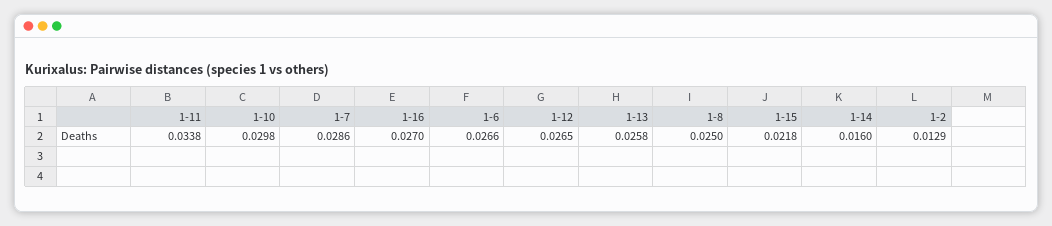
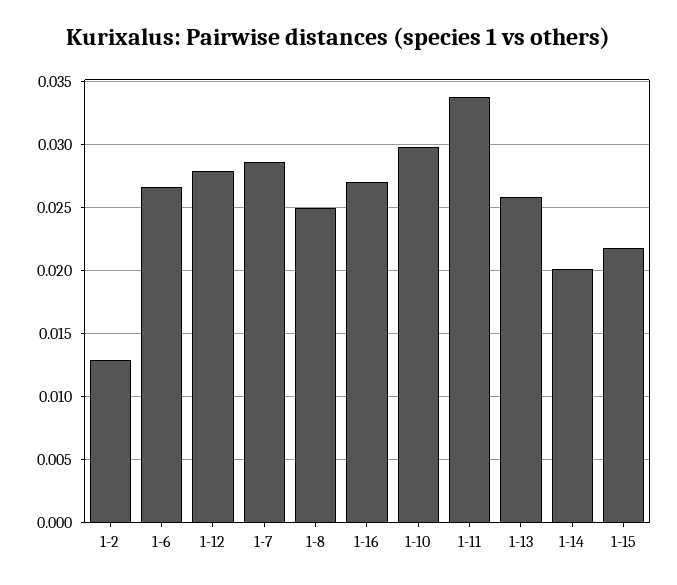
1-12: 0.0265 -> 0.028
1-14: 0.016 -> 0.02

